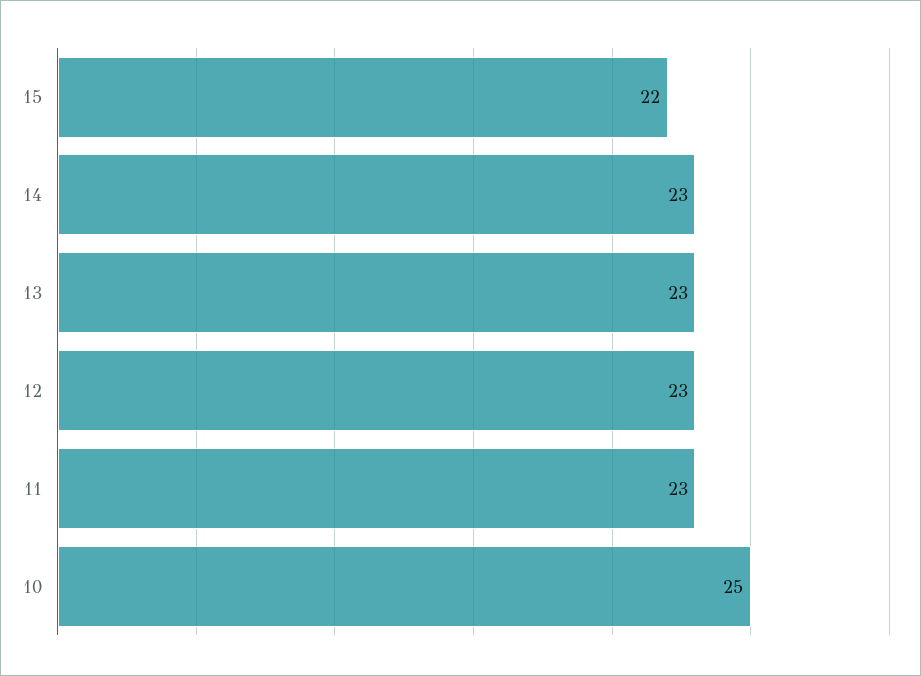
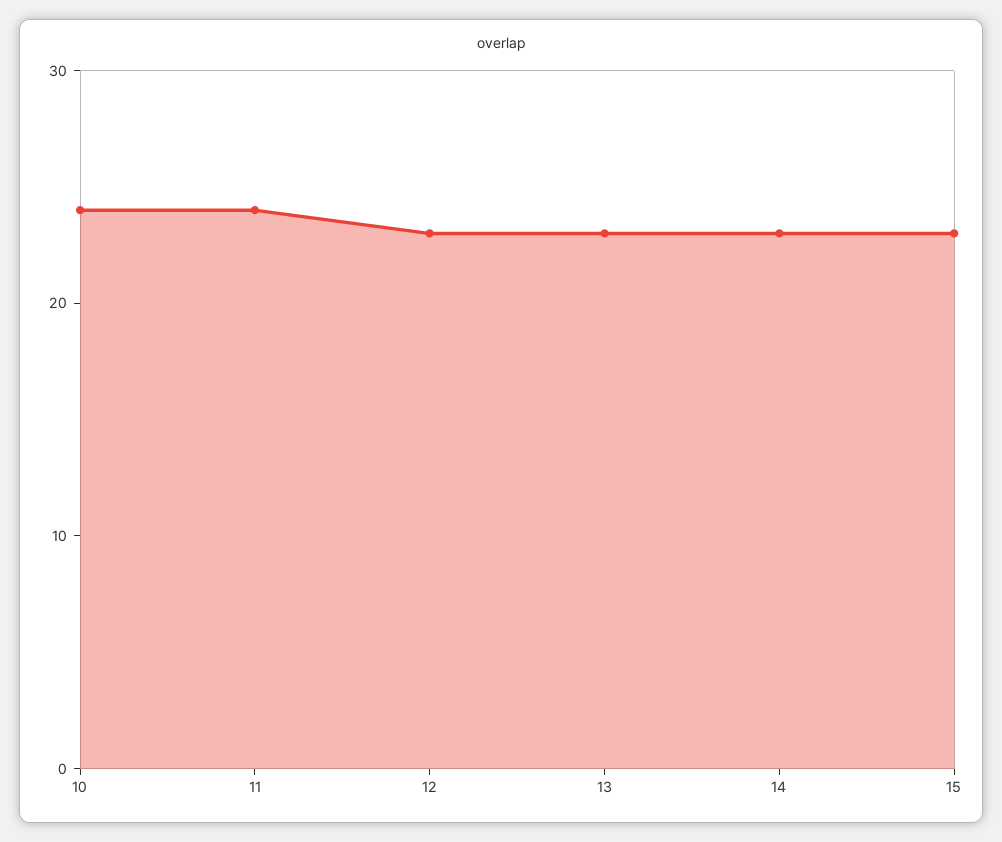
15: 22 -> 23
11: 23 -> 24
10: 25 -> 24

